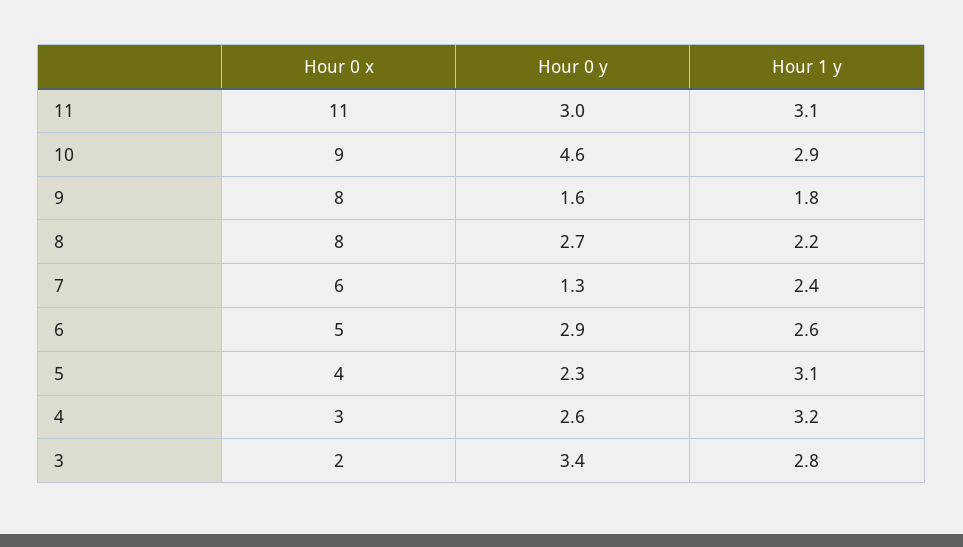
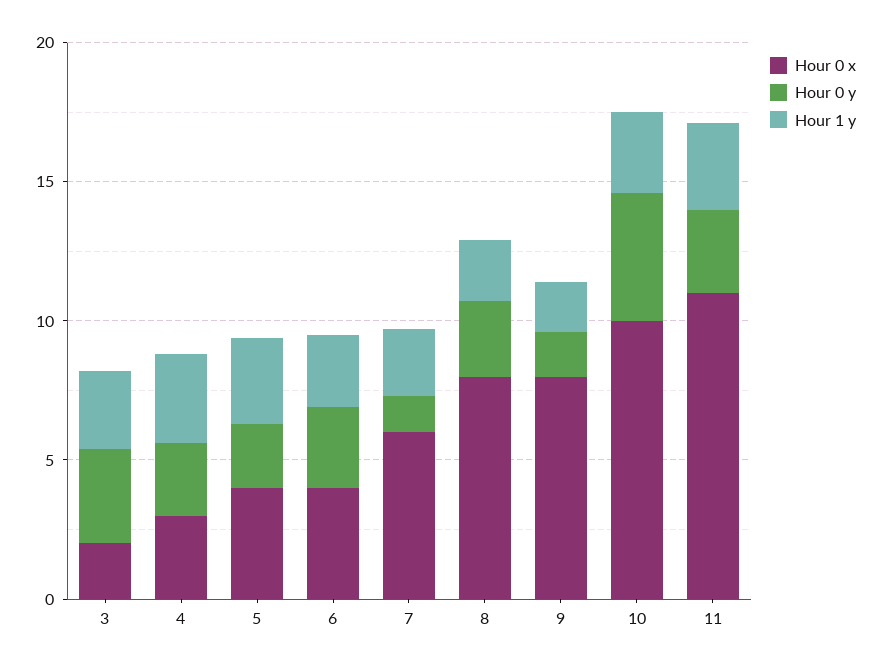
Hour 0 x, 10: 9 -> 10
Hour 0 x, 6: 5 -> 4

